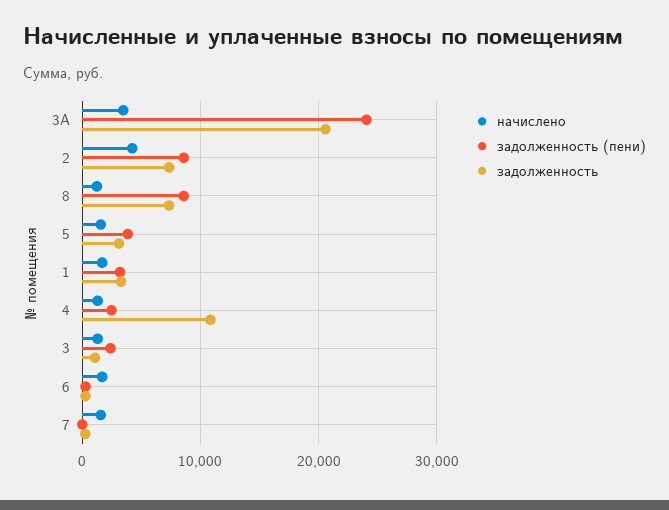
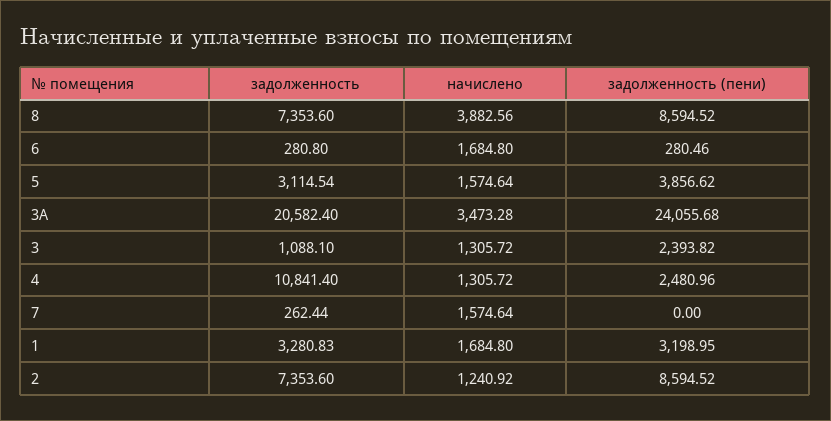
начислено, 2: 4000 -> 1240.92
начислено, 8: 1000 -> 3882.56

